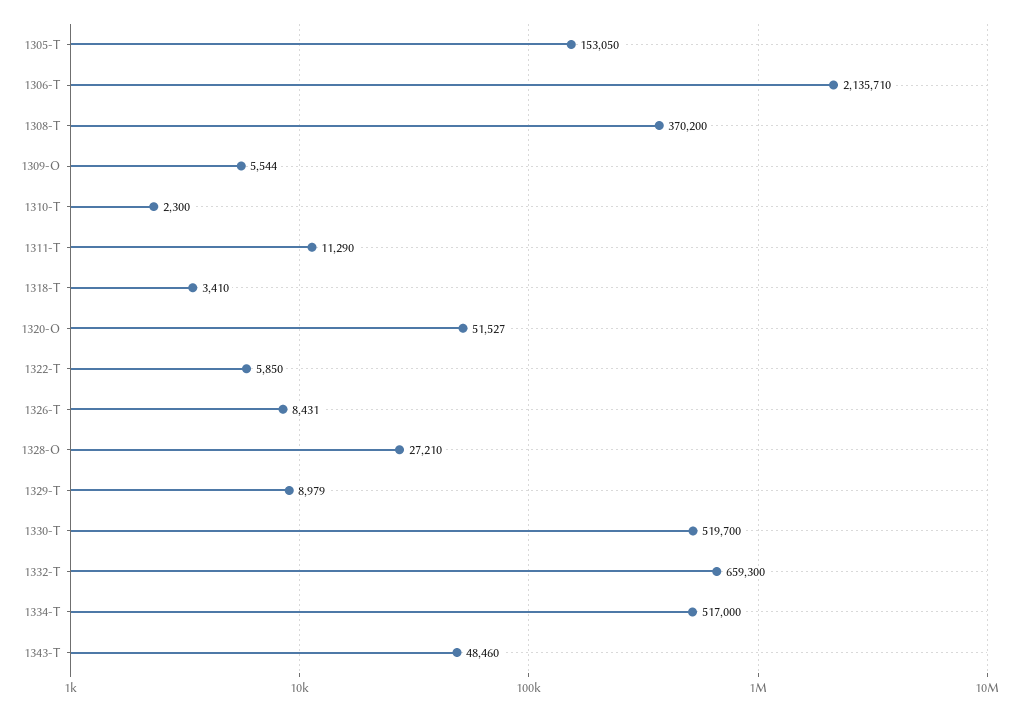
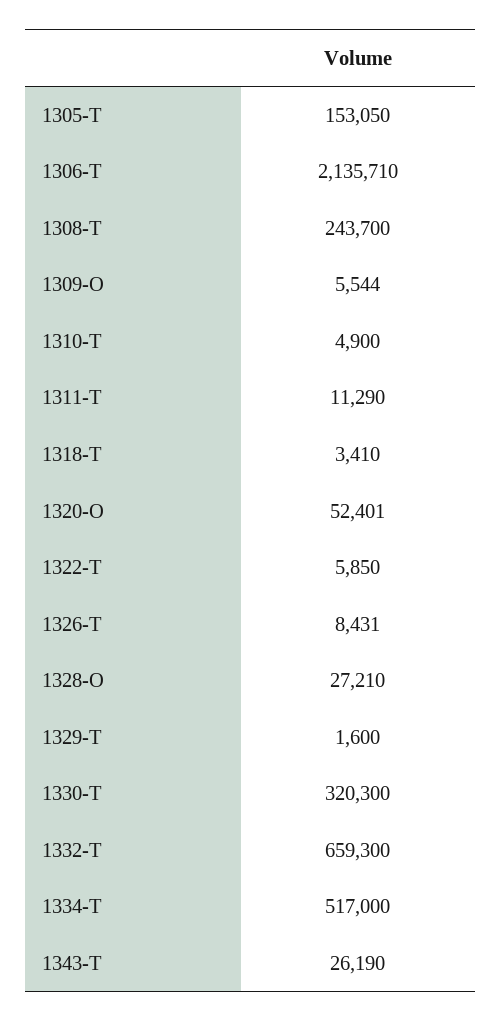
1308-T: 370200 -> 243700
1310-T: 2300 -> 4900
1320-O: 51527 -> 52401
1329-T: 8979 -> 1600
1330-T: 519700 -> 320300
1343-T: 48460 -> 26190

